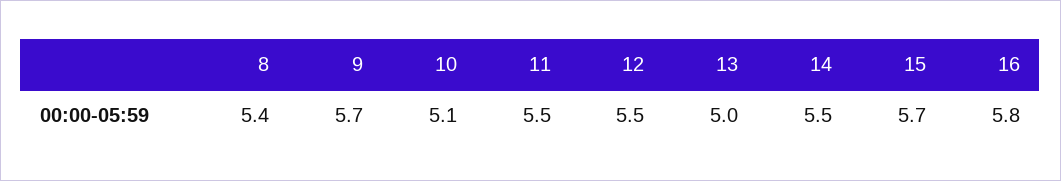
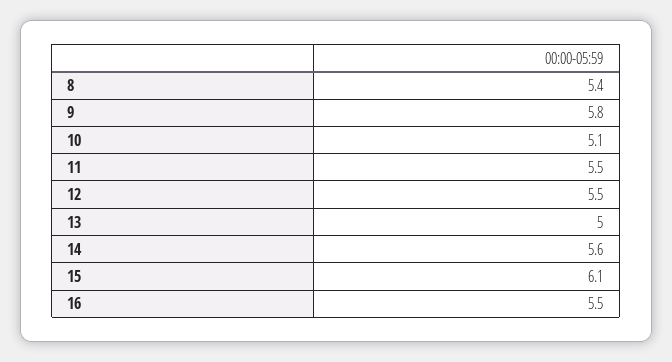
9: 5.7 -> 5.8
14: 5.5 -> 5.6
15: 5.7 -> 6.1
16: 5.8 -> 5.5

